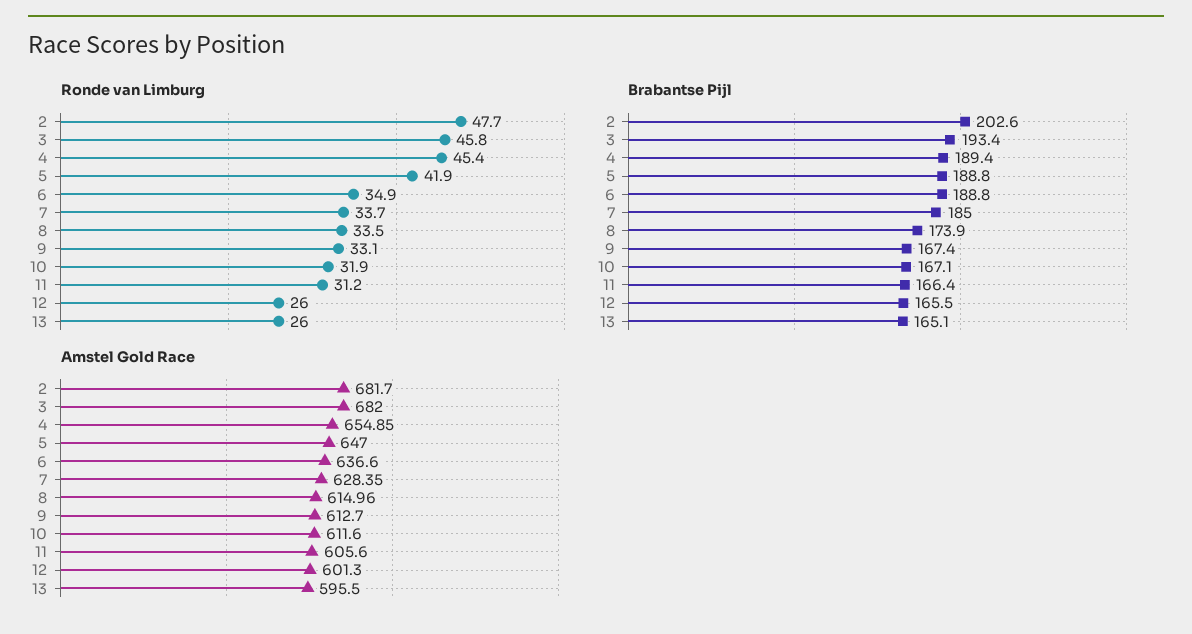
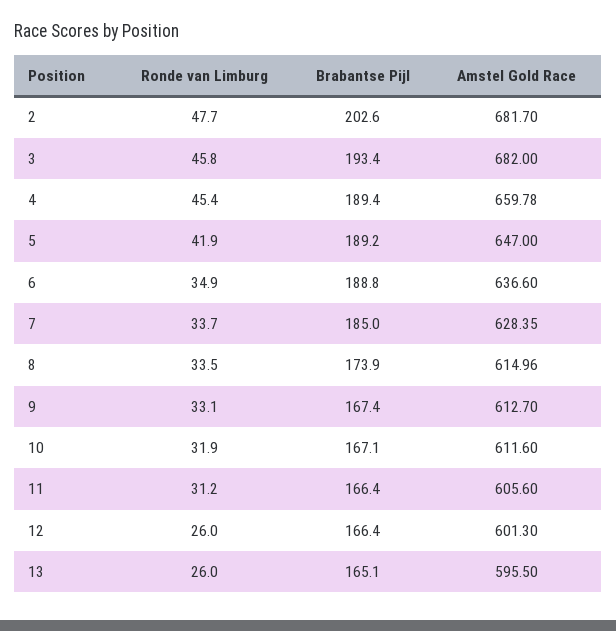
Brabantse Pijl, 5: 188.8 -> 189.2
Brabantse Pijl, 12: 165.5 -> 166.4
Amstel Gold Race, 4: 654.85 -> 659.78

